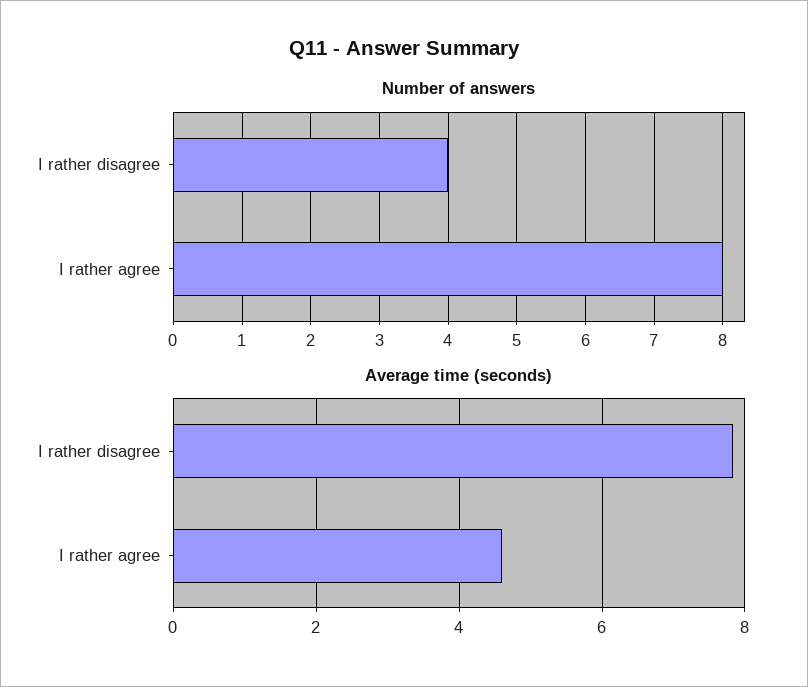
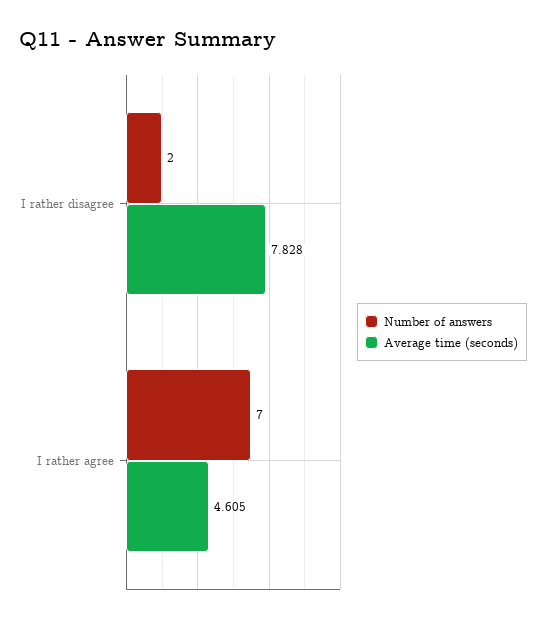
Number of answers, I rather disagree: 4 -> 2
Number of answers, I rather agree: 8 -> 7

